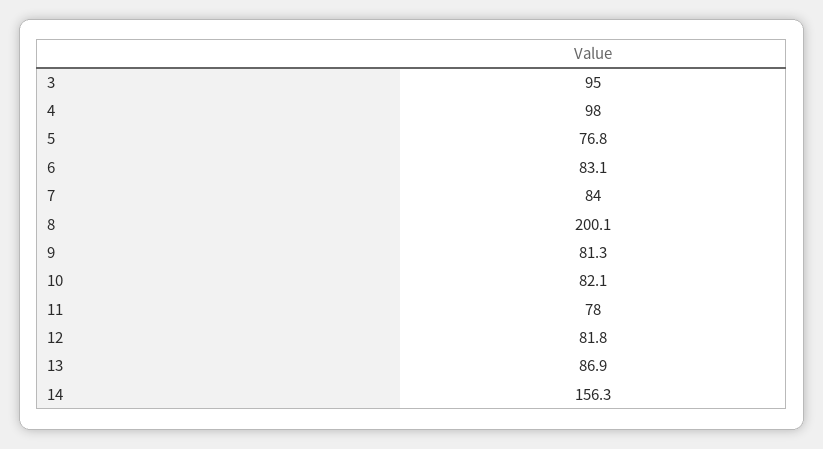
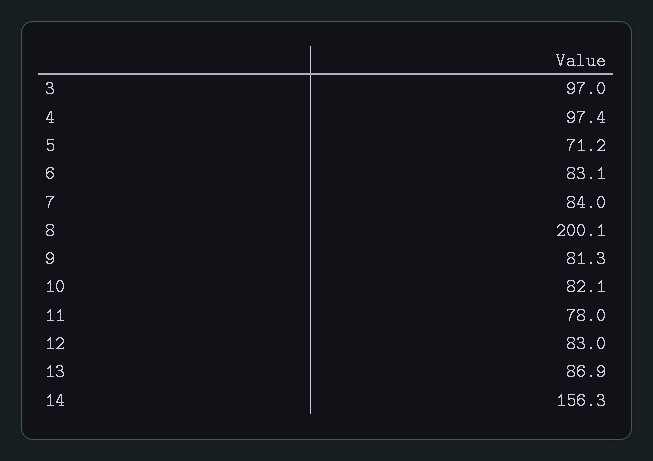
3: 95 -> 97
4: 98 -> 97.4
5: 76.8 -> 71.2
12: 81.8 -> 83

